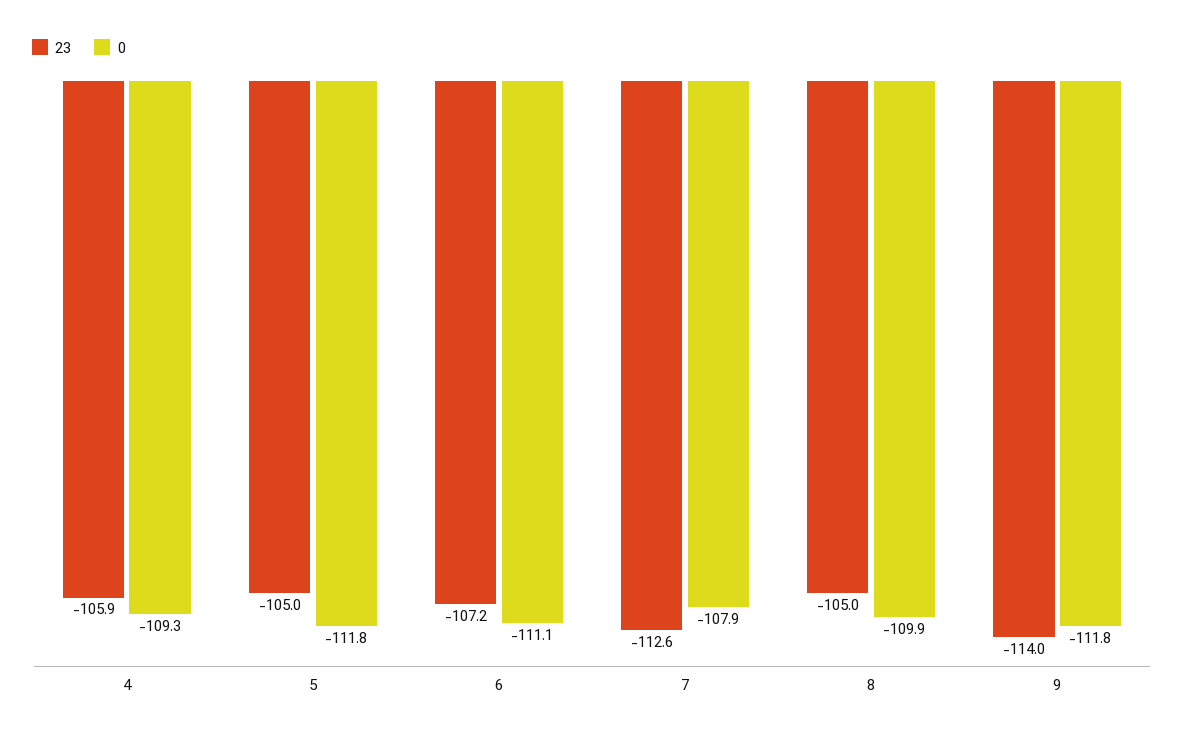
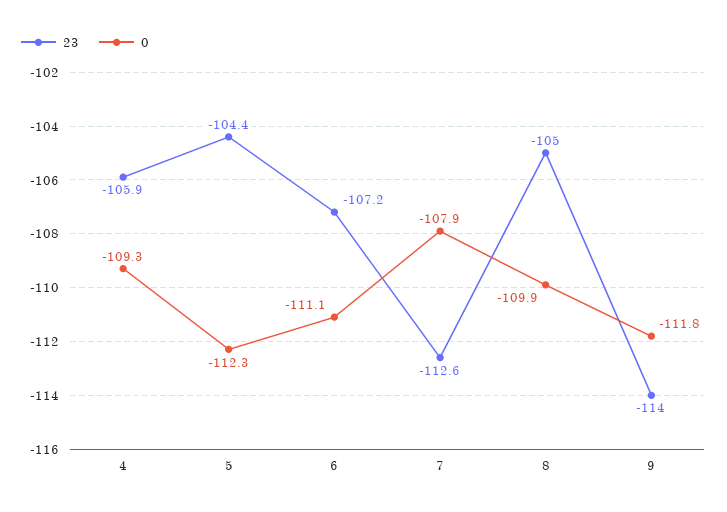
23, 5: -105 -> -104.4
0, 5: -111.8 -> -112.3

